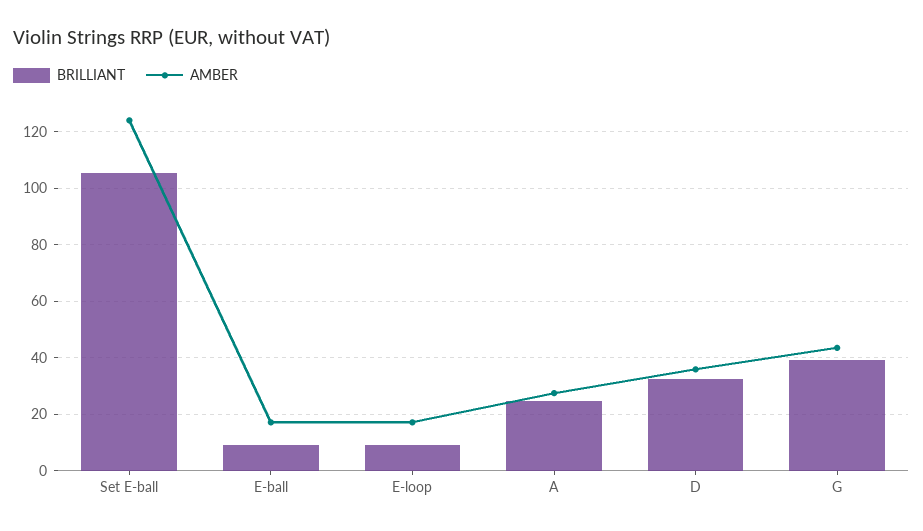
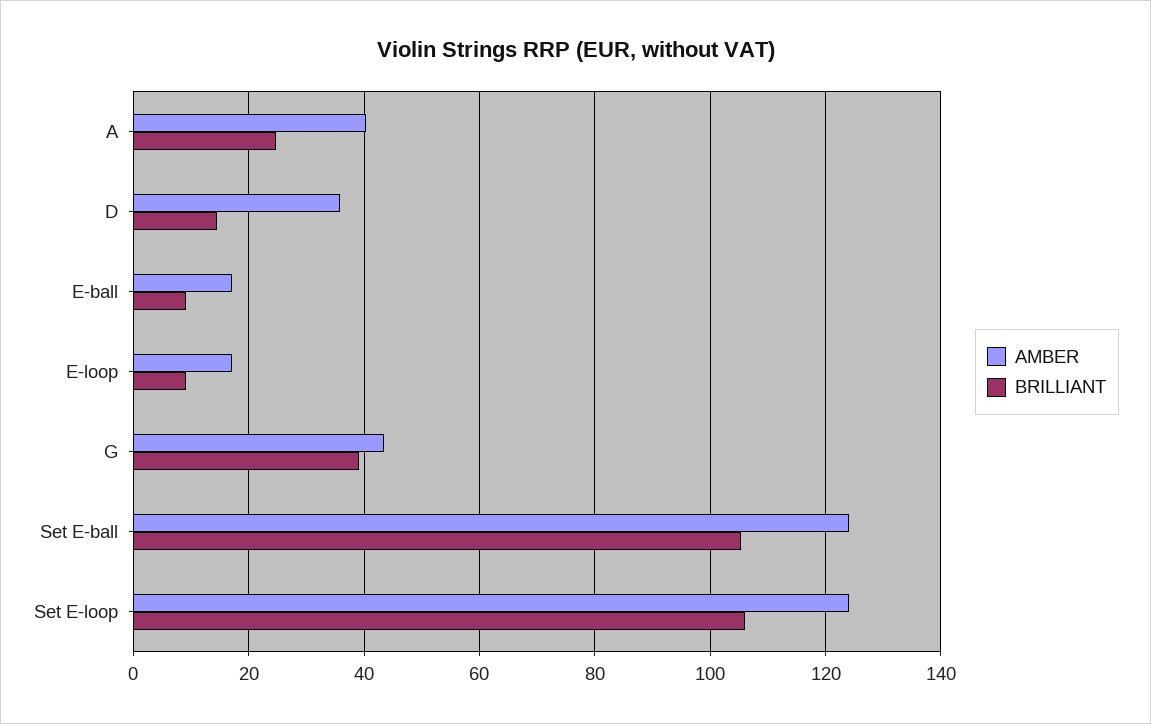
AMBER, A: 27.5 -> 40
BRILLIANT, D: 32.5 -> 14
AMBER, Set E-loop: none -> 124
BRILLIANT, Set E-loop: none -> 106

